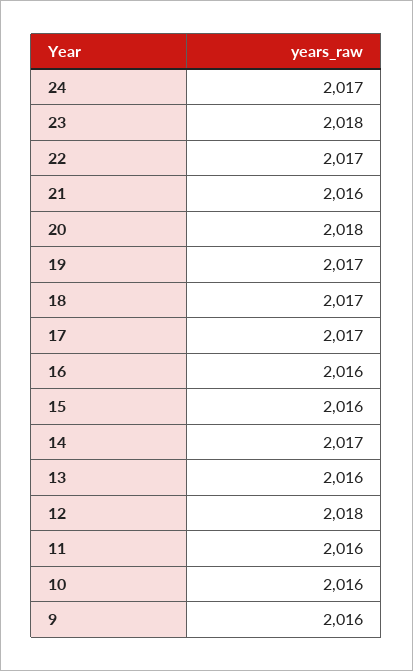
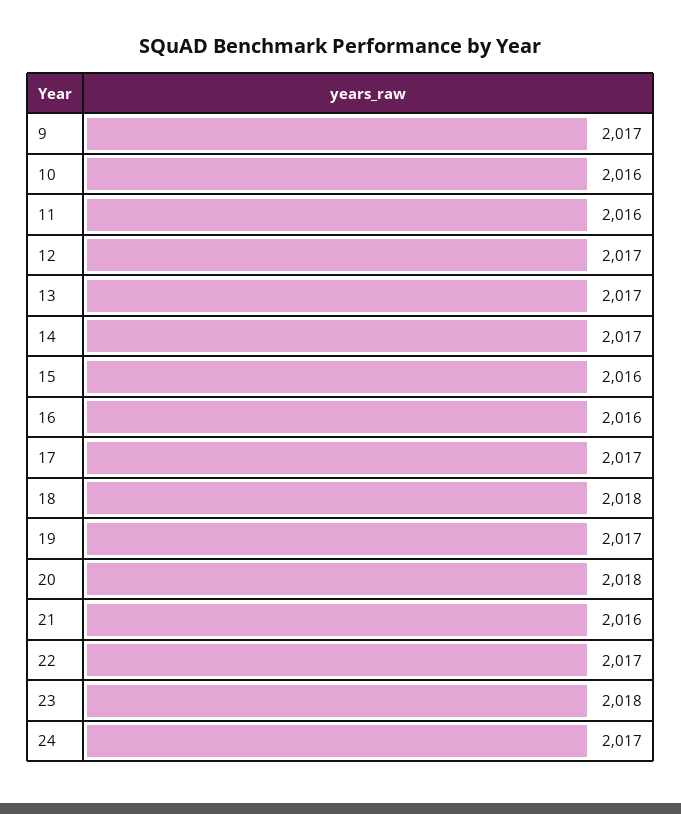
18: 2017 -> 2018
13: 2016 -> 2017
12: 2018 -> 2017
9: 2016 -> 2017

